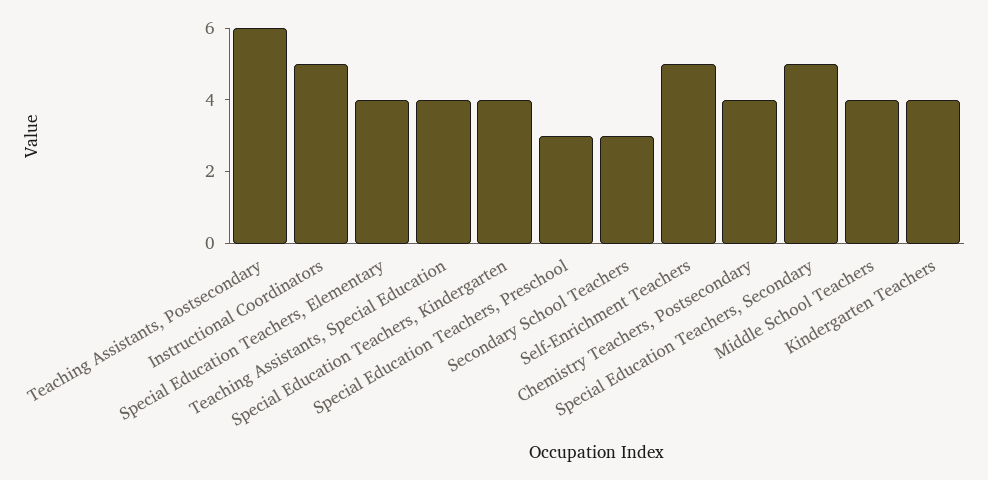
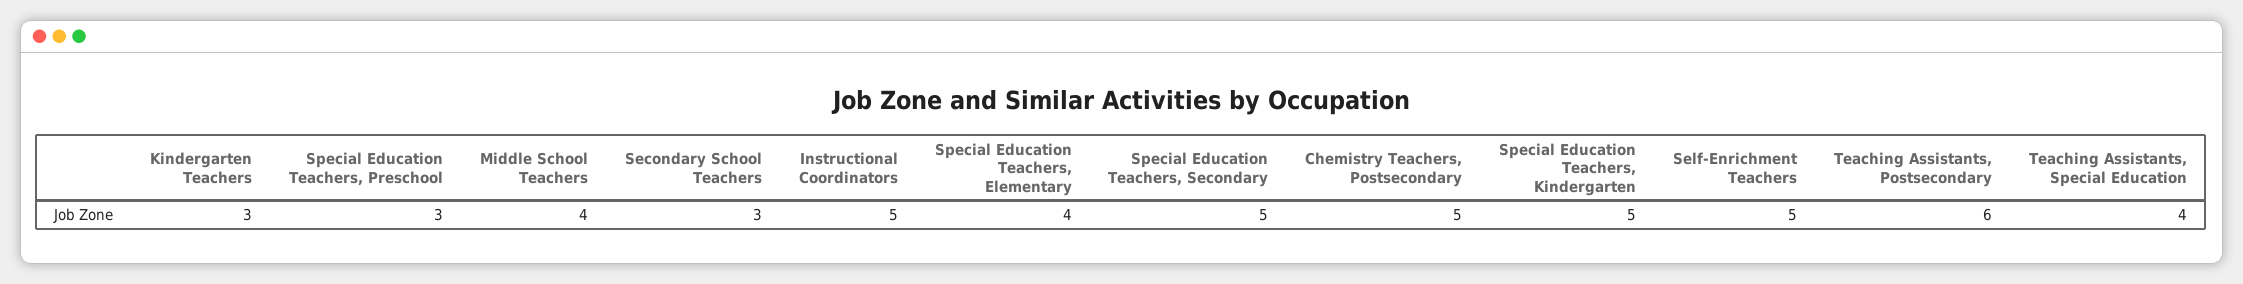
Special Education Teachers, Kindergarten: 4 -> 5
Chemistry Teachers, Postsecondary: 4 -> 5
Kindergarten Teachers: 4 -> 3

